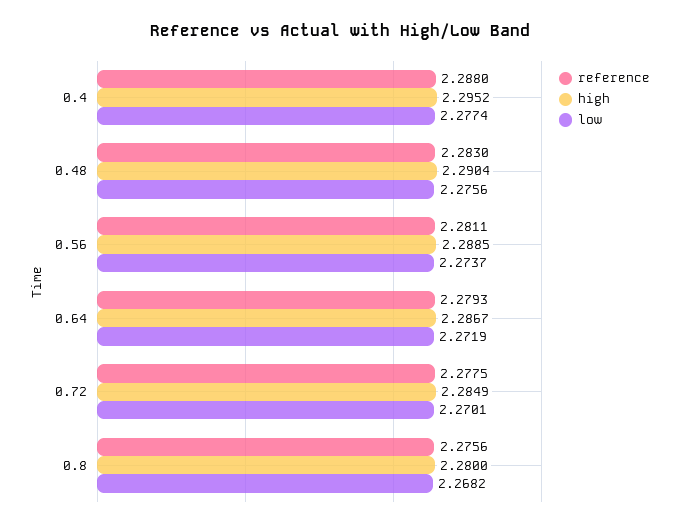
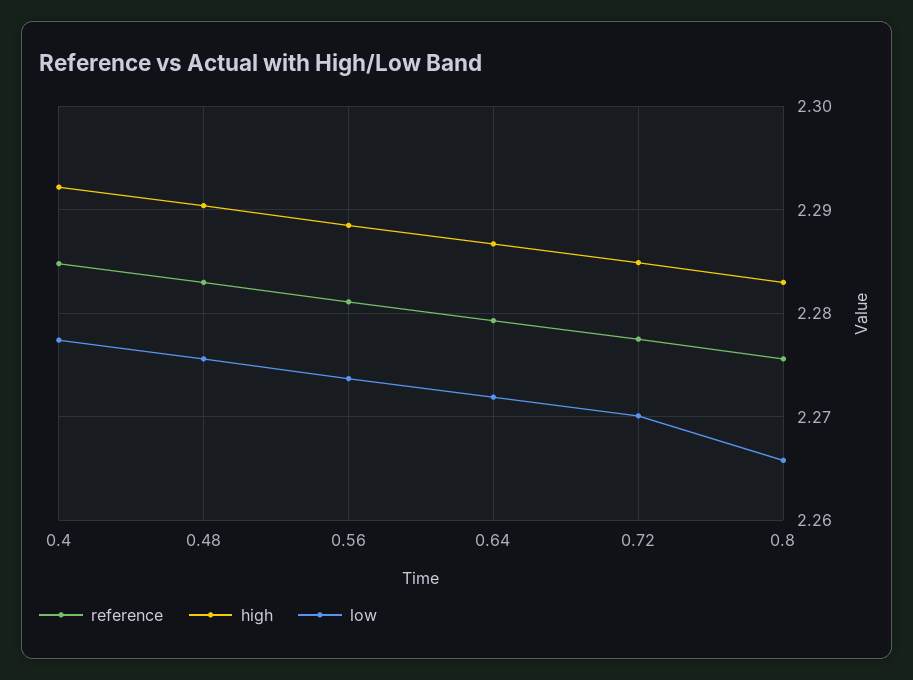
reference, 0.4: 2.288 -> 2.285
high, 0.4: 2.2952 -> 2.292
high, 0.8: 2.28 -> 2.283
low, 0.8: 2.2682 -> 2.266

